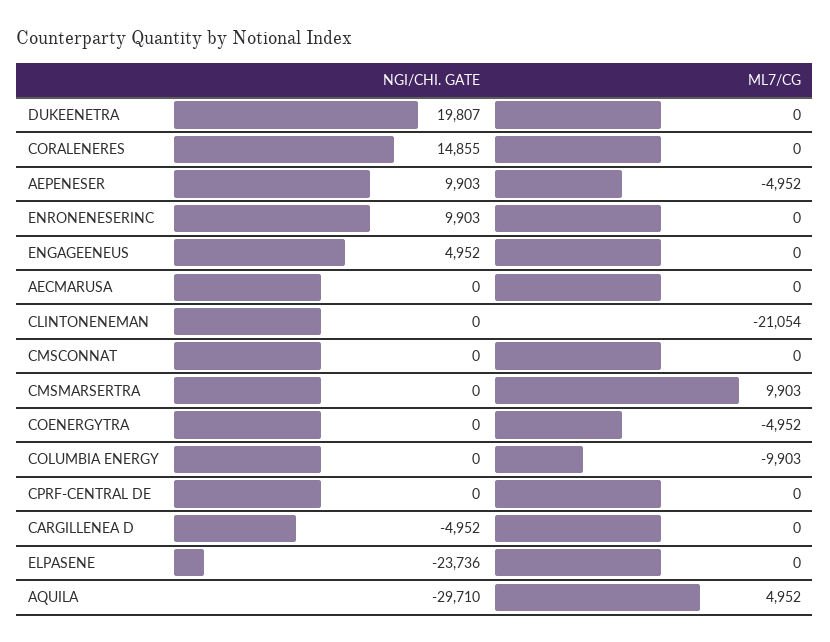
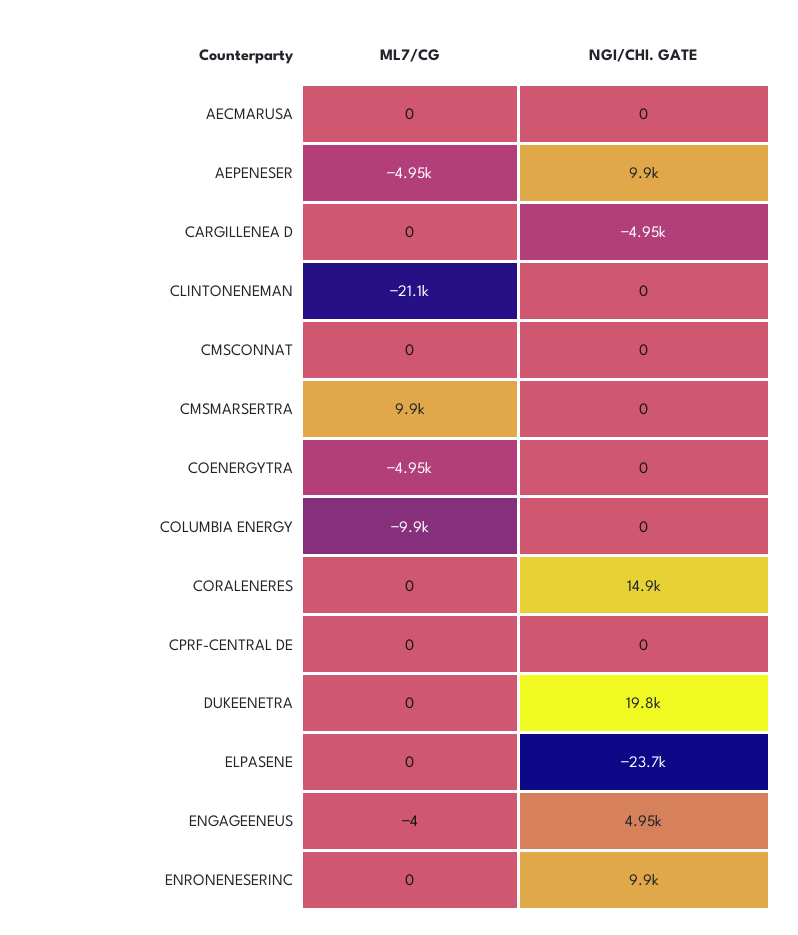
ML7/CG, ENGAGEENEUS: 0 -> -4
NGI/CHI. GATE, AQUILA: -29710 -> none
ML7/CG, AQUILA: 4952 -> none

